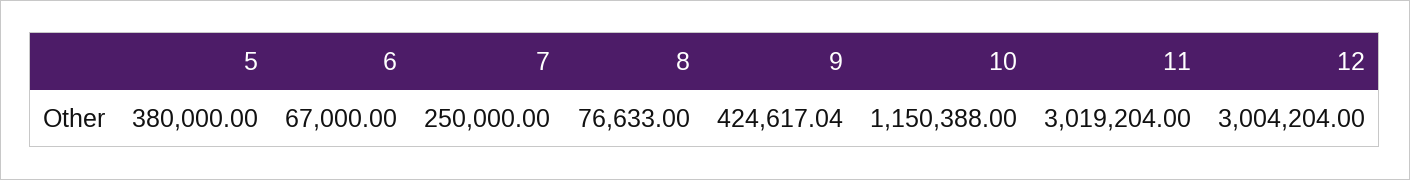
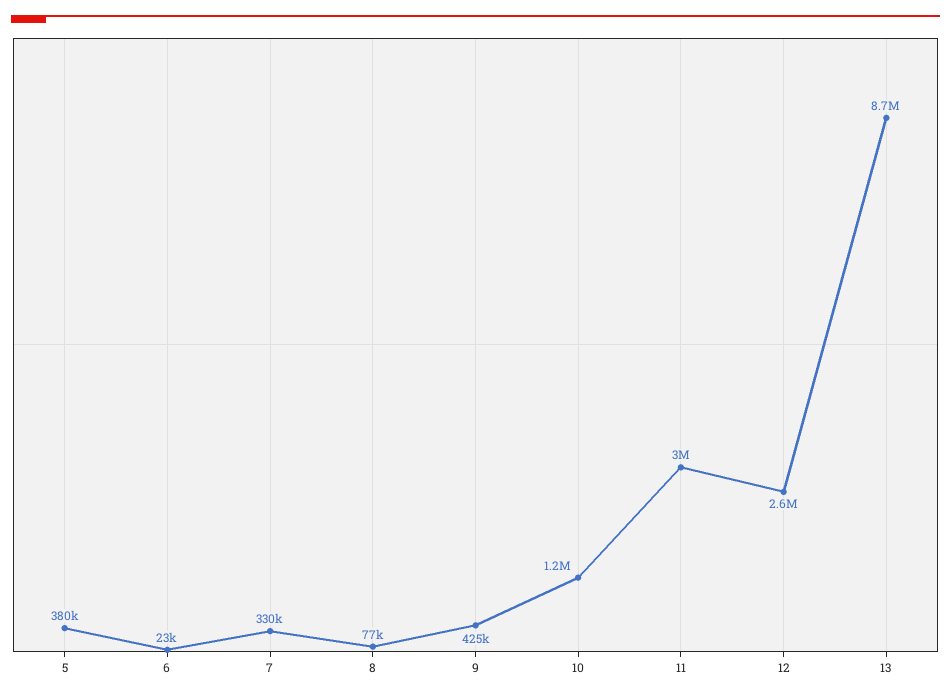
6: 67000 -> 23000
7: 250000 -> 330000
12: 3004204 -> 2600000
13: none -> 8700000

